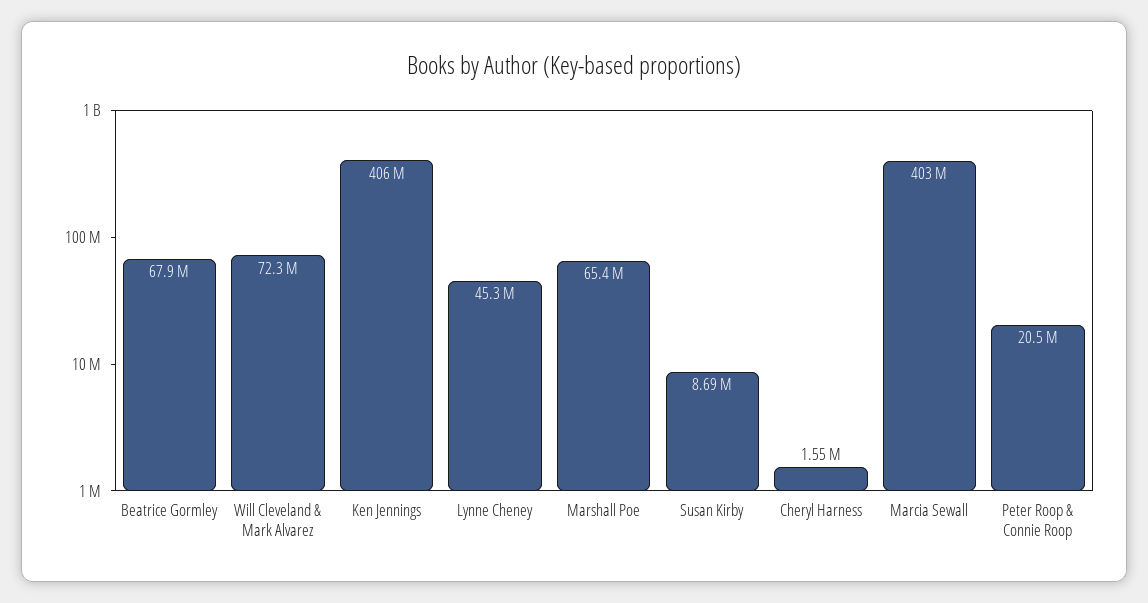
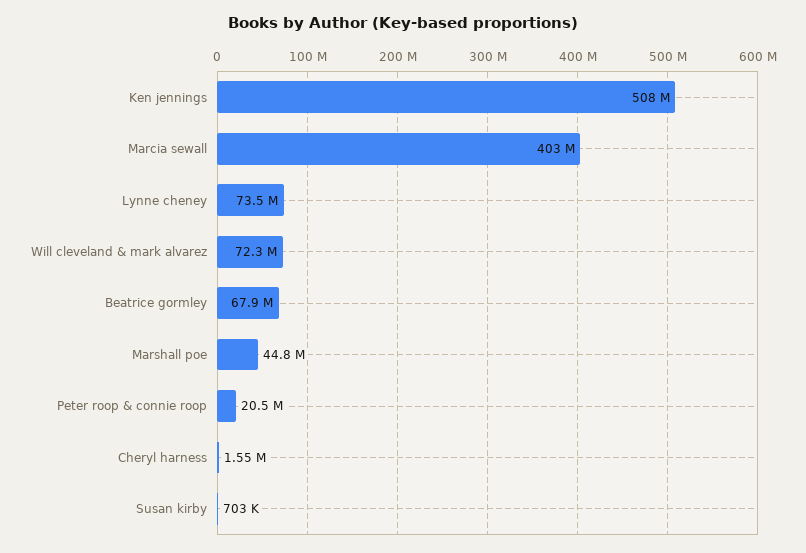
Ken Jennings: 406000000 -> 508000000
Lynne Cheney: 45300000 -> 73500000
Marshall Poe: 65400000 -> 44800000
Susan Kirby: 8690000 -> 703000

